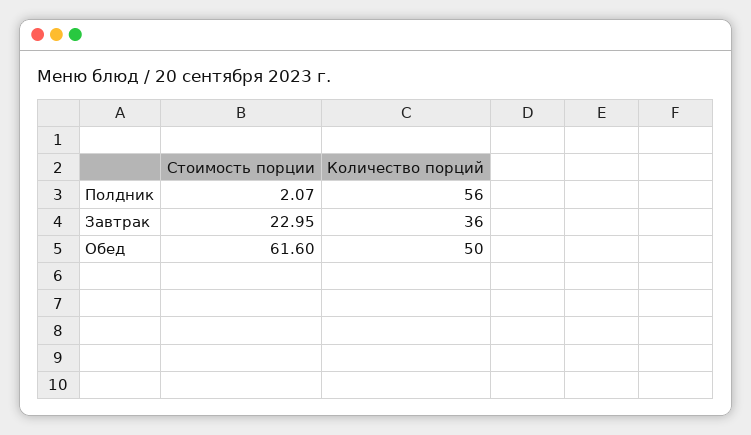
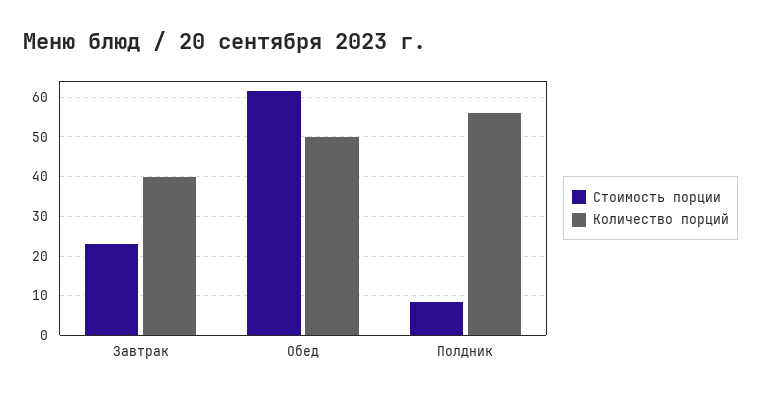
Стоимость порции, Полдник: 2.07 -> 8
Количество порций, Завтрак: 36 -> 40

